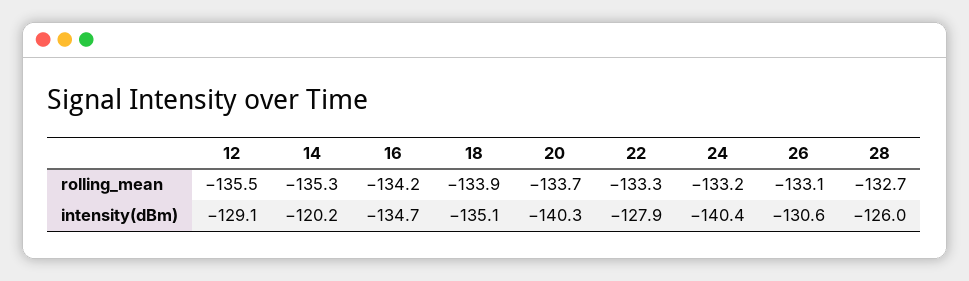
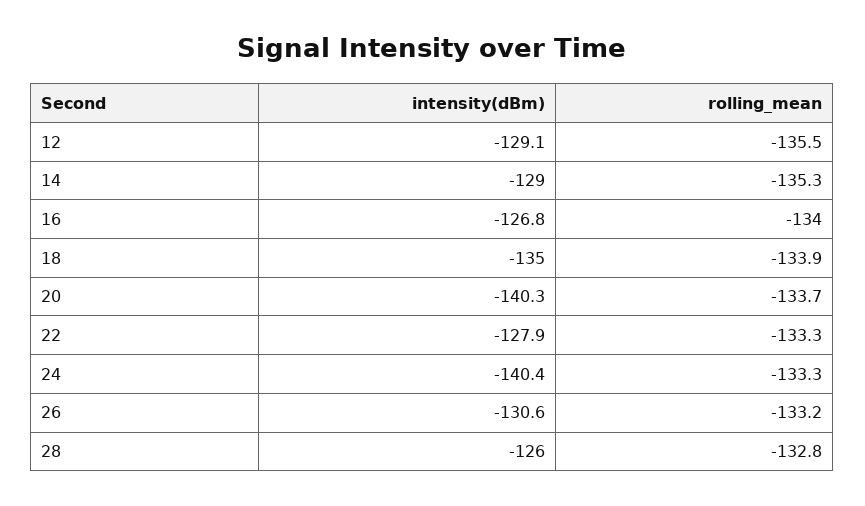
16, rolling_mean: -134.2 -> -134
24, rolling_mean: -133.2 -> -133.3
26, rolling_mean: -133.1 -> -133.2
28, rolling_mean: -132.7 -> -132.8
14, intensity(dBm): -120.2 -> -129
16, intensity(dBm): -134.7 -> -126.8
18, intensity(dBm): -135.1 -> -135

